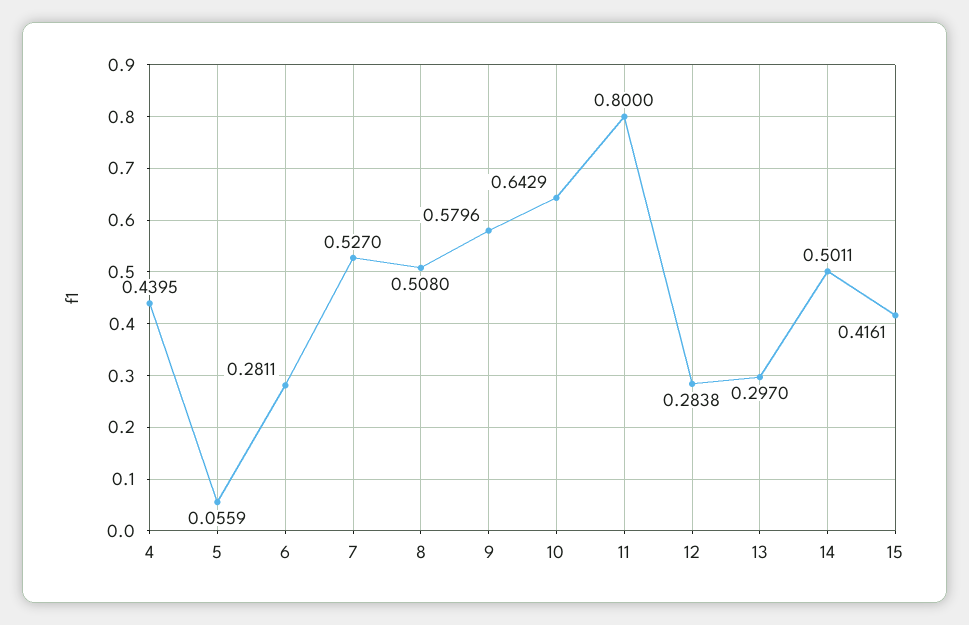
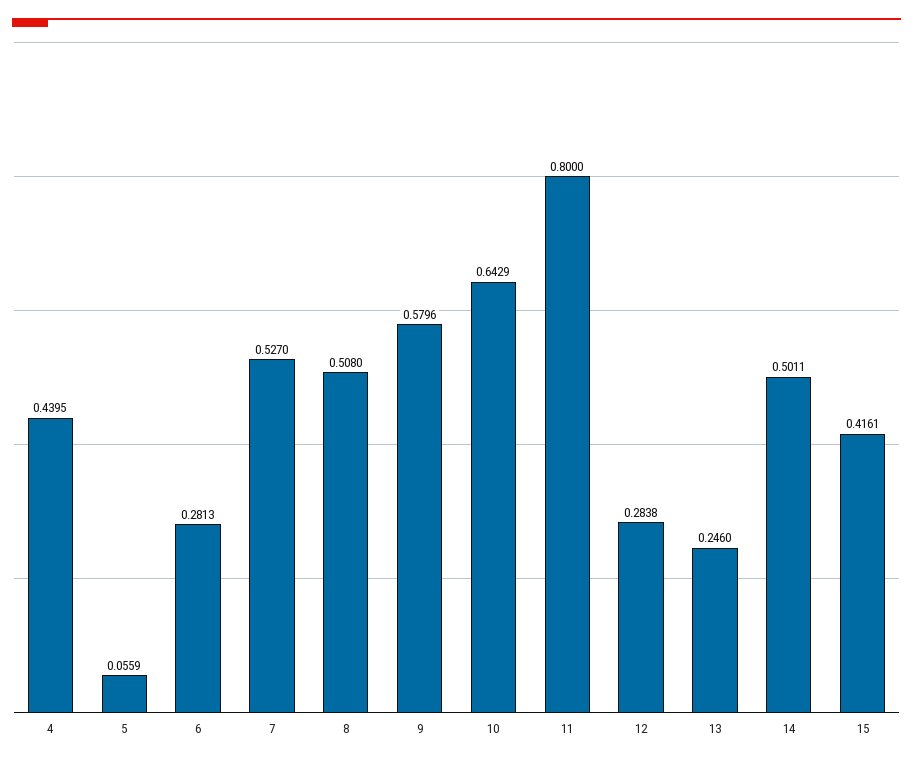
6: 0.2811 -> 0.2813
13: 0.297 -> 0.246

